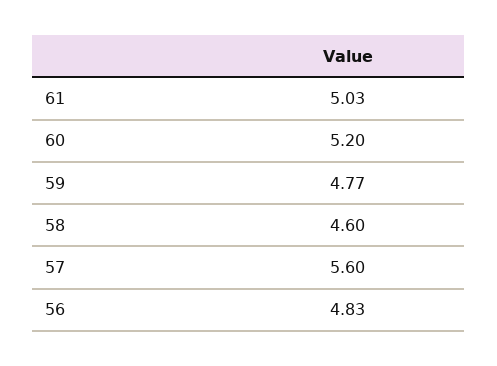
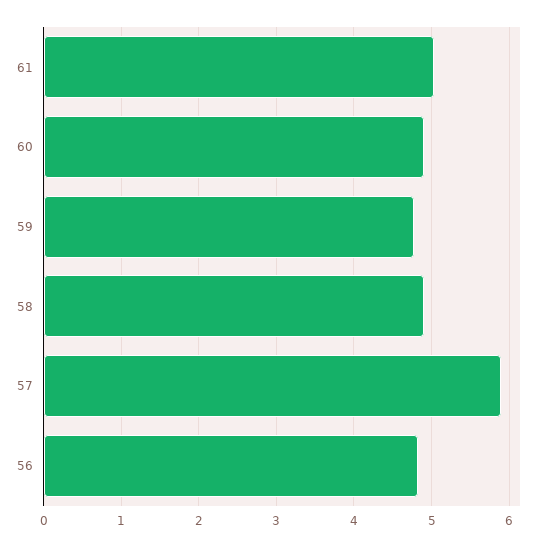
60: 5.2 -> 4.9
58: 4.6 -> 4.9
57: 5.6 -> 5.9

